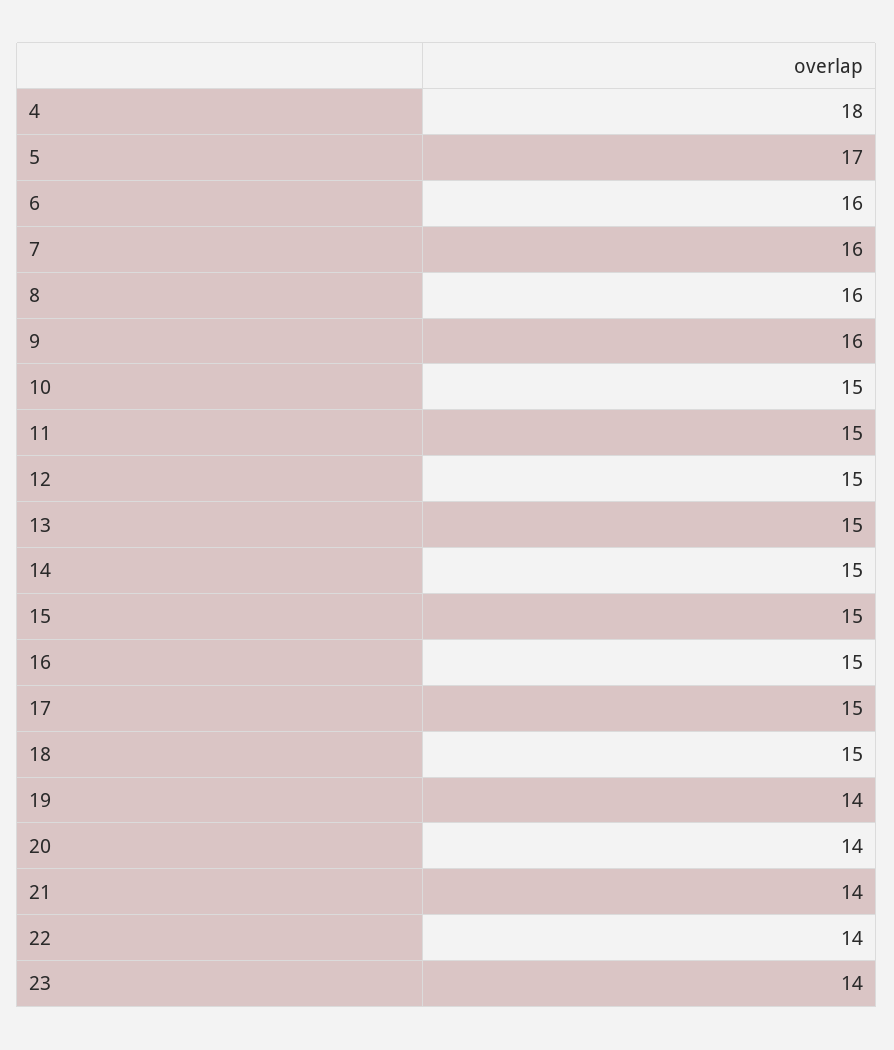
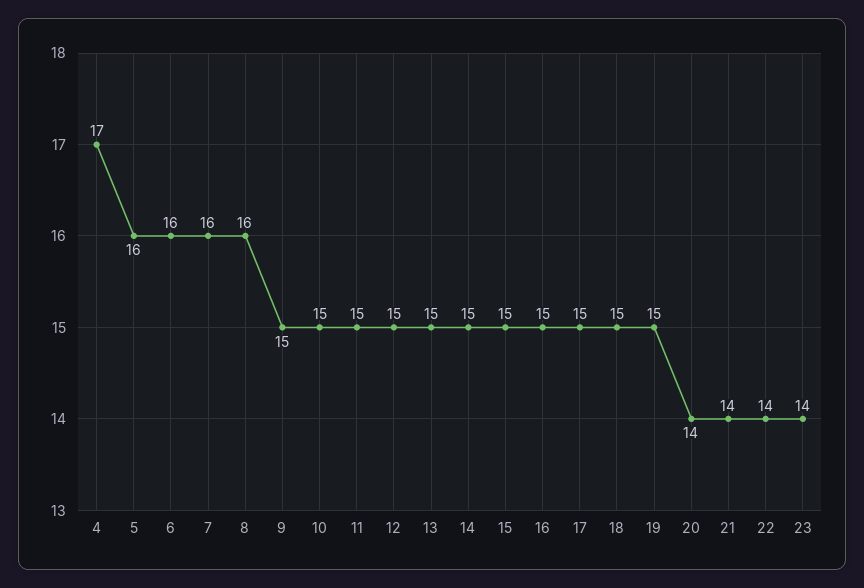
4: 18 -> 17
5: 17 -> 16
9: 16 -> 15
19: 14 -> 15

